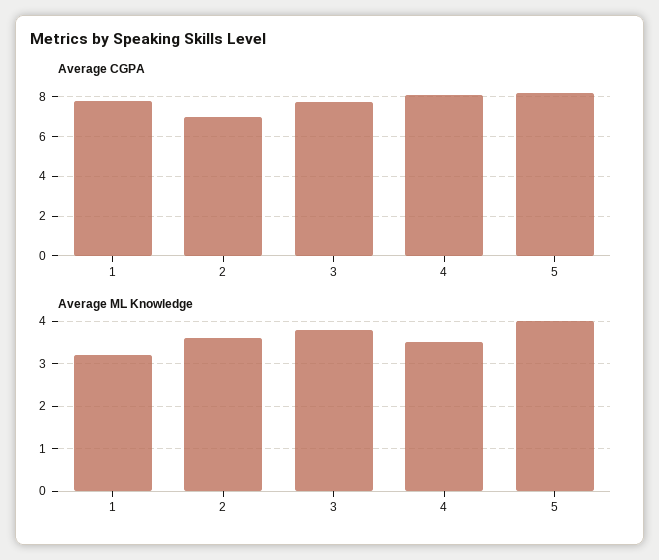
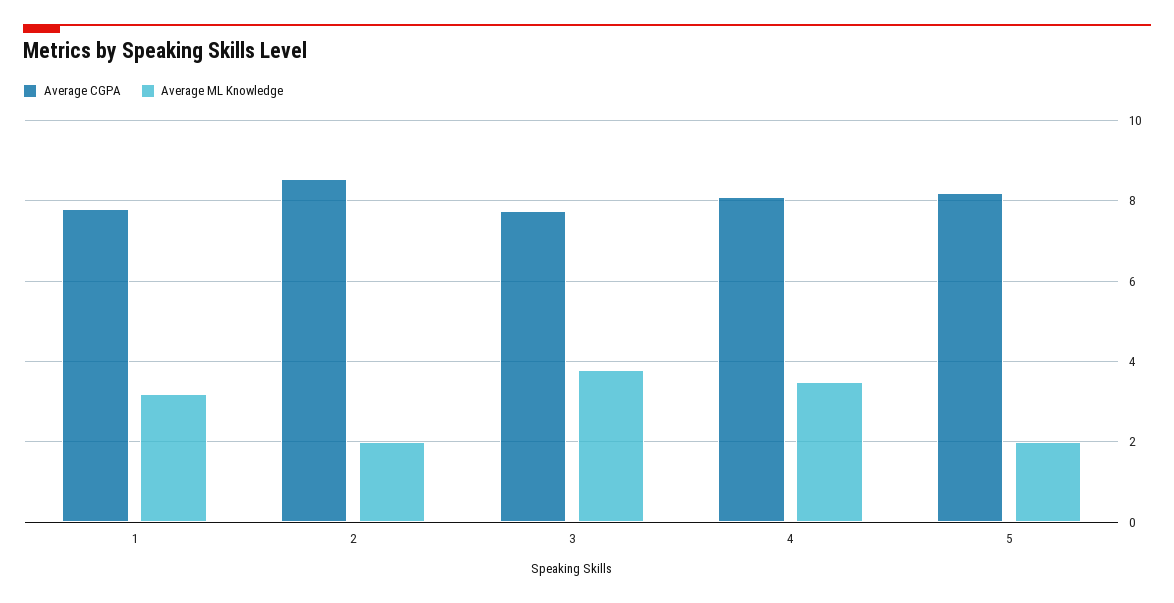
Average CGPA, 2: 7 -> 8.6
Average ML Knowledge, 2: 3.5 -> 2
Average ML Knowledge, 5: 4 -> 2

